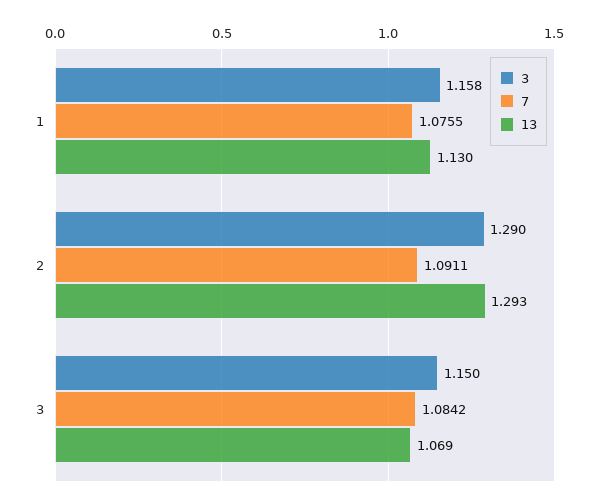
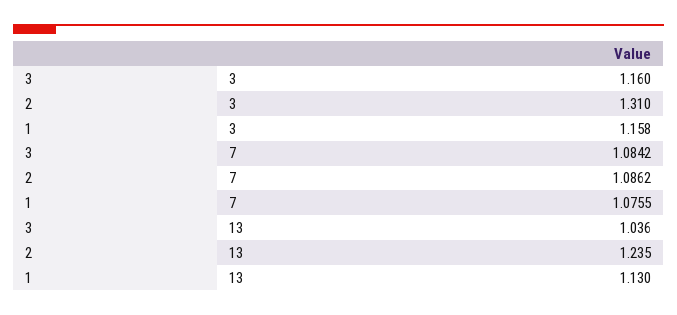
3, 2: 1.29 -> 1.31
7, 2: 1.0911 -> 1.0862
13, 2: 1.293 -> 1.235
3, 3: 1.15 -> 1.16
13, 3: 1.069 -> 1.036

